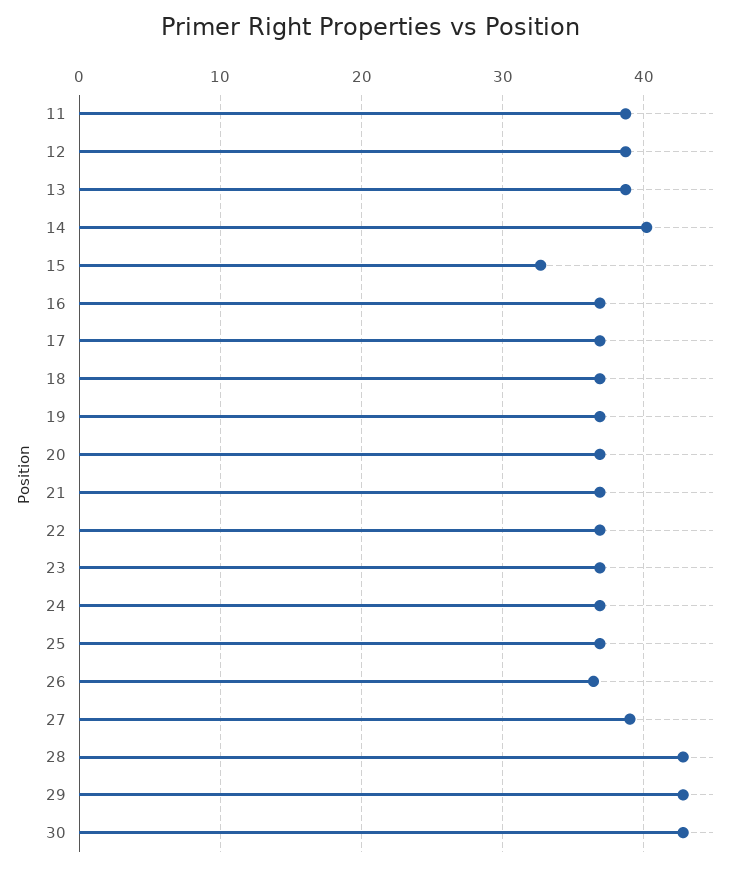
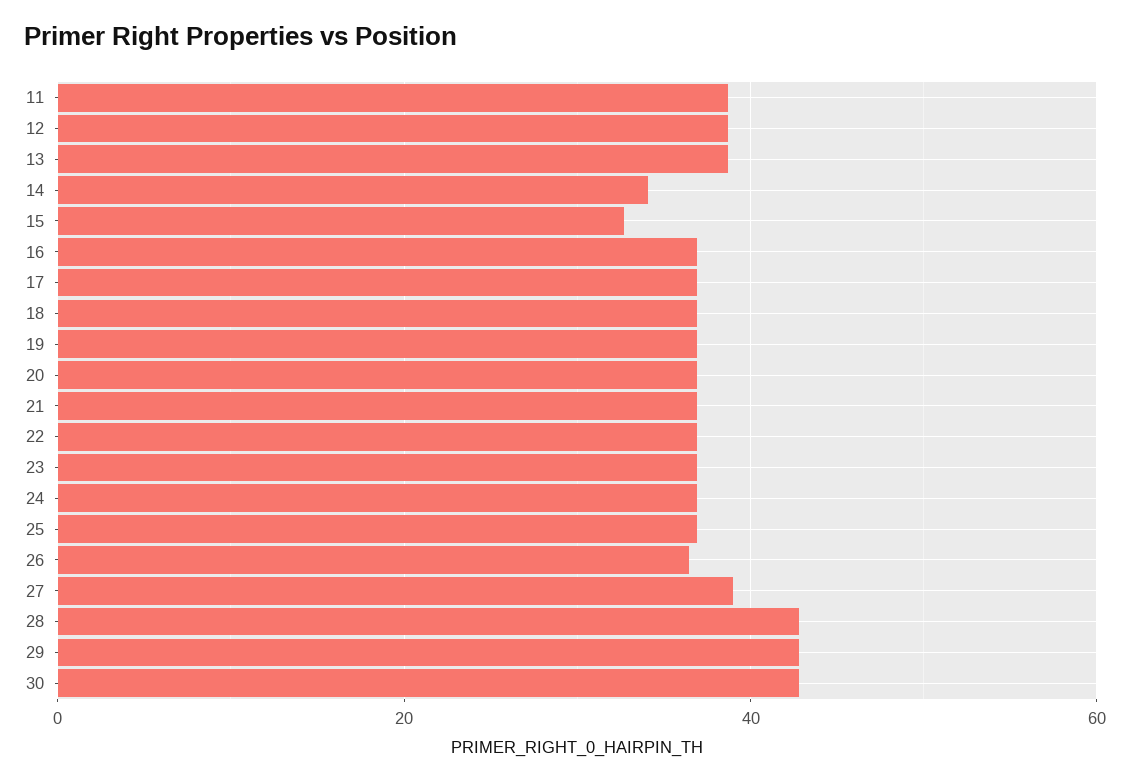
14: 40 -> 34

